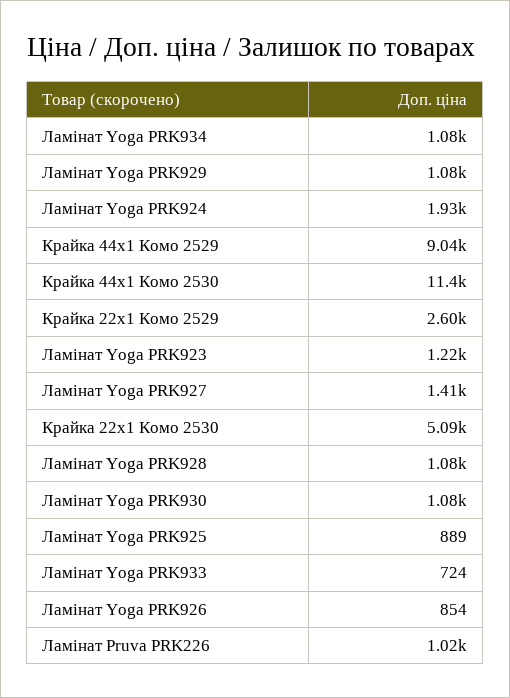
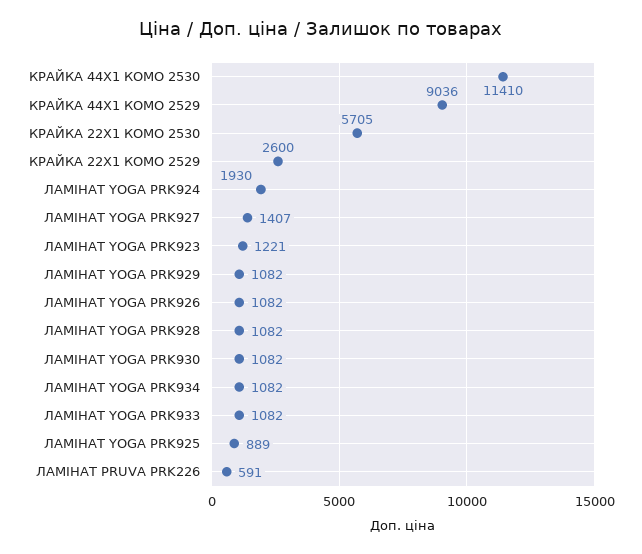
Крайка 22x1 Комо 2530: 5090 -> 5705
Ламінат Yoga PRK933: 724 -> 1082
Ламінат Yoga PRK926: 854 -> 1082
Ламінат Pruva PRK226: 1020 -> 591

